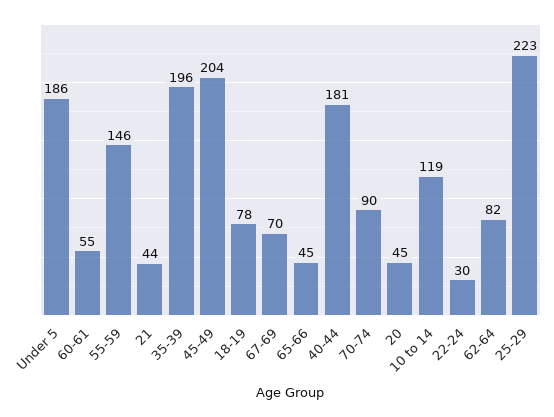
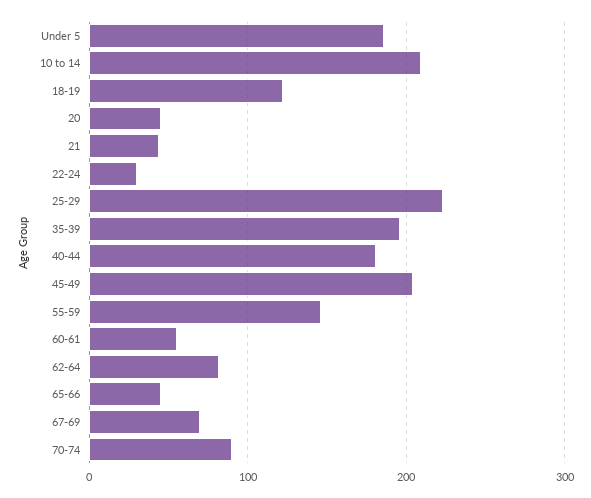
18-19: 78 -> 120
10 to 14: 119 -> 210

